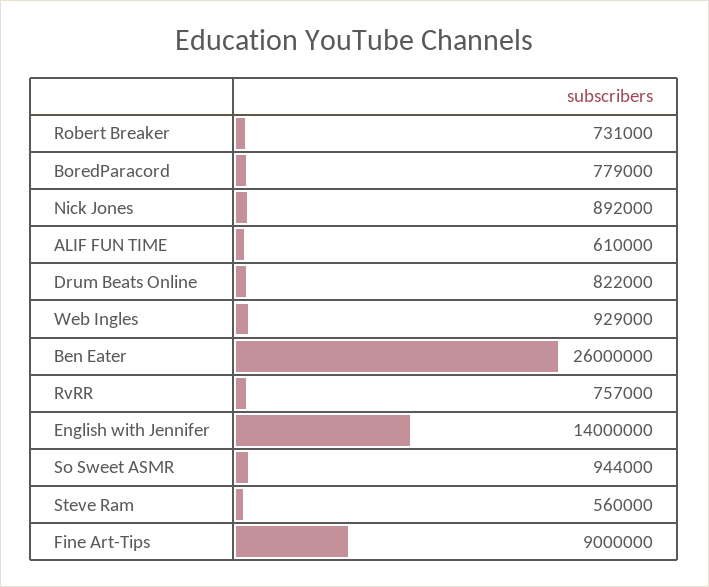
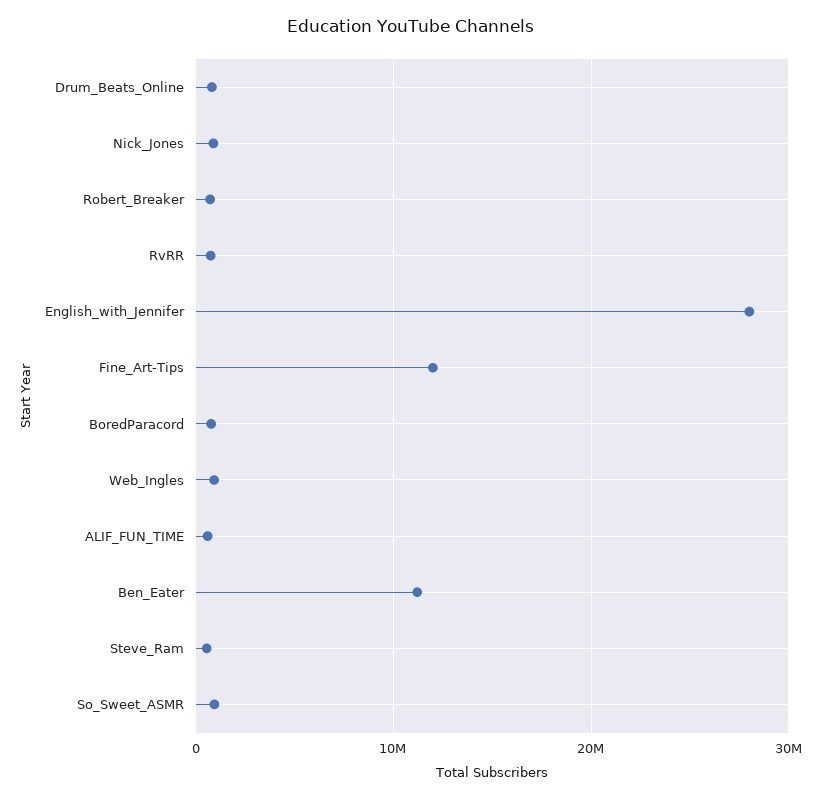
Ben Eater: 26000000 -> 11000000
English with Jennifer: 14000000 -> 28000000
Fine Art-Tips: 9000000 -> 12000000

